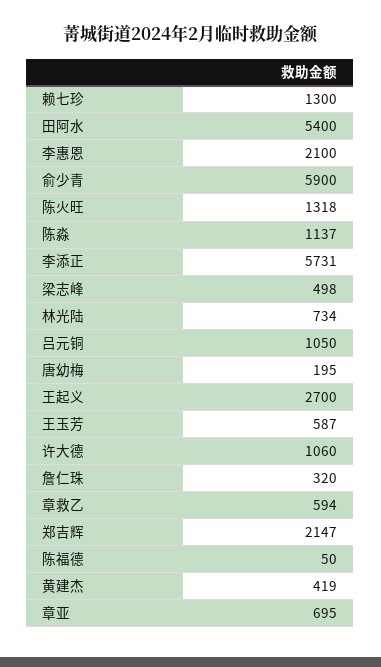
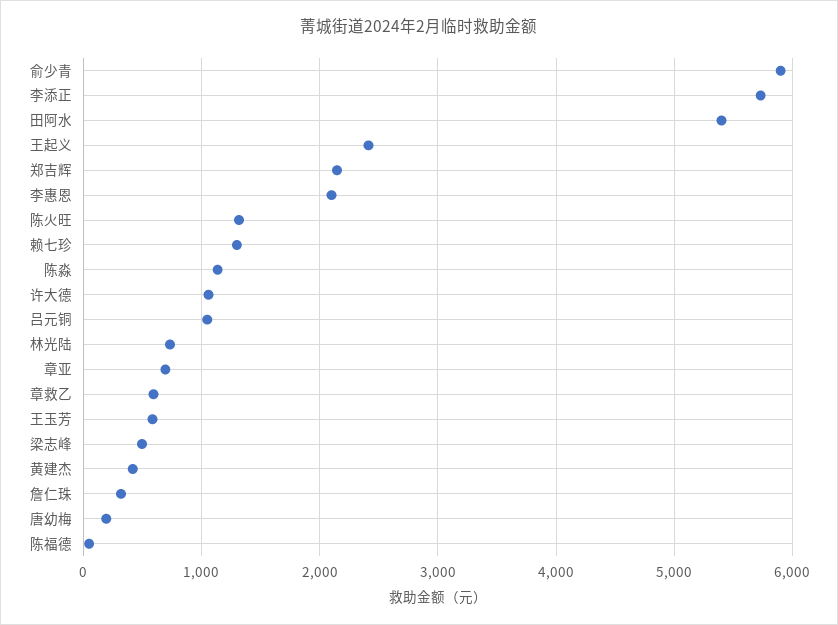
王起义: 2700 -> 2400

